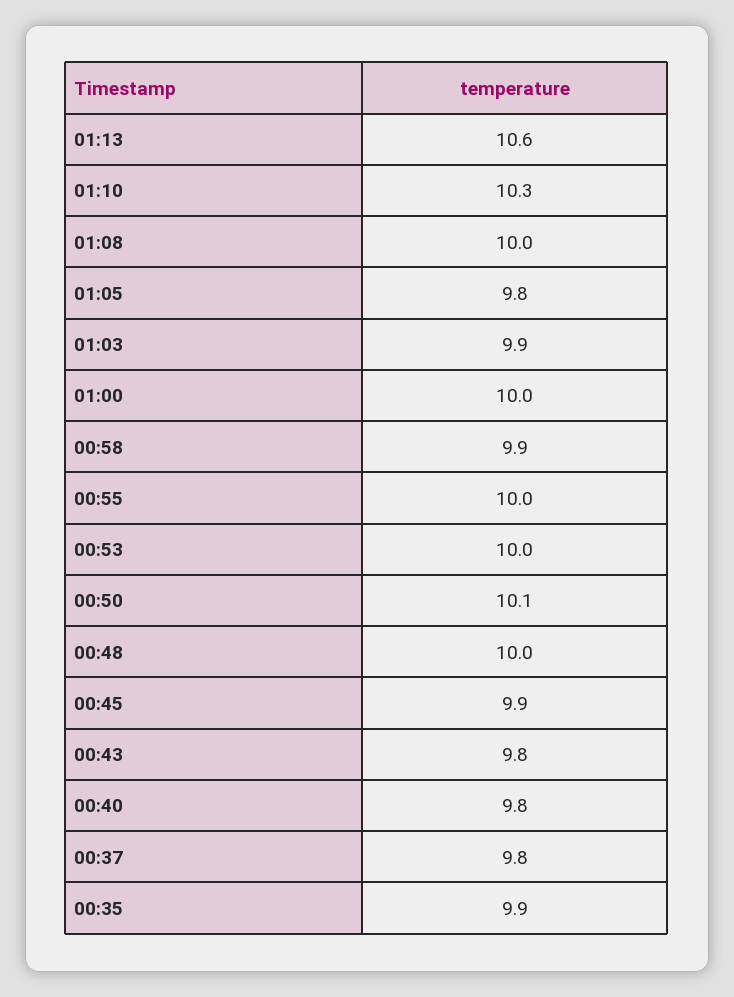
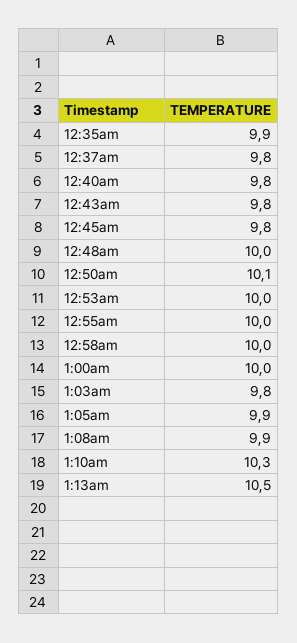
01:13: 10.6 -> 10.5
01:08: 10 -> 9.9
01:05: 9.8 -> 9.9
01:03: 9.9 -> 9.8
00:58: 9.9 -> 10
00:45: 9.9 -> 9.8

